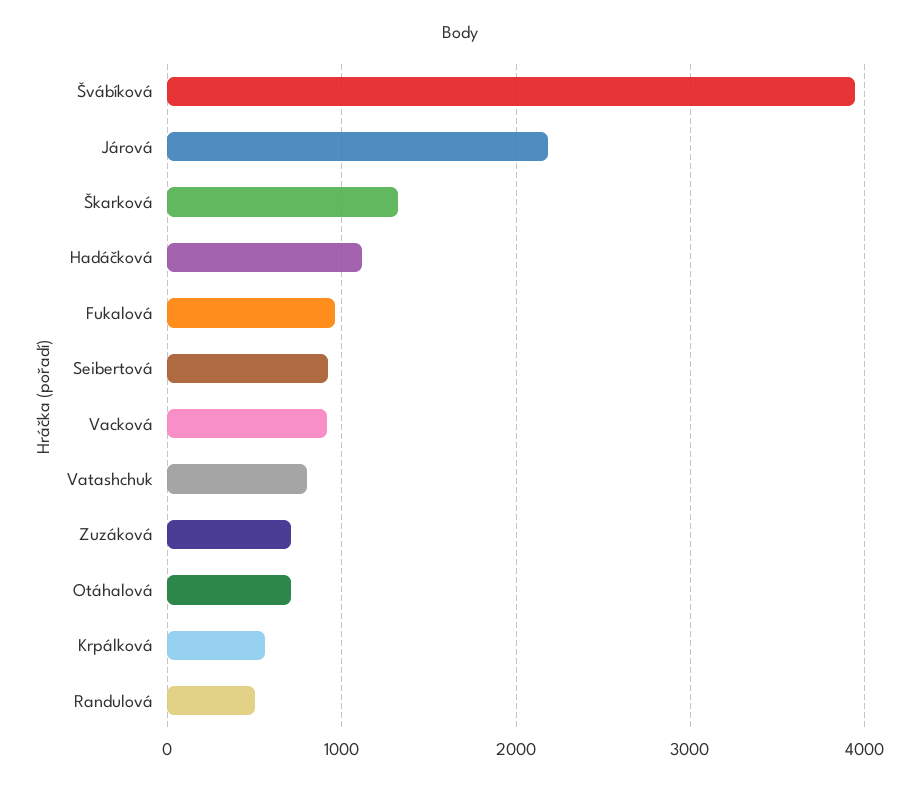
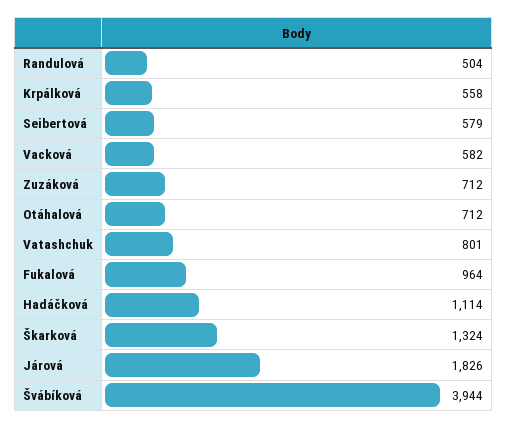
Járová: 2200 -> 1826
Seibertová: 900 -> 579
Vacková: 900 -> 582

